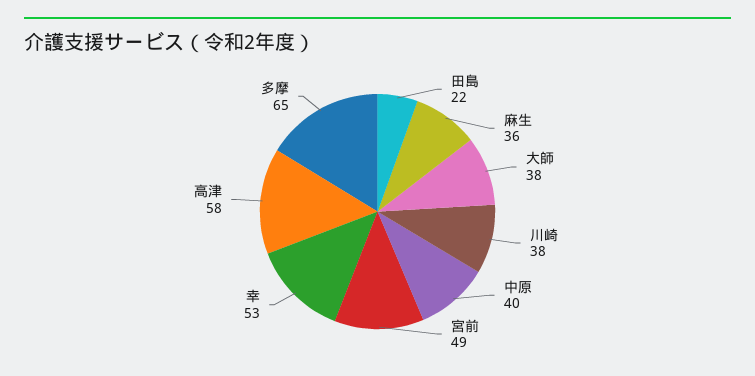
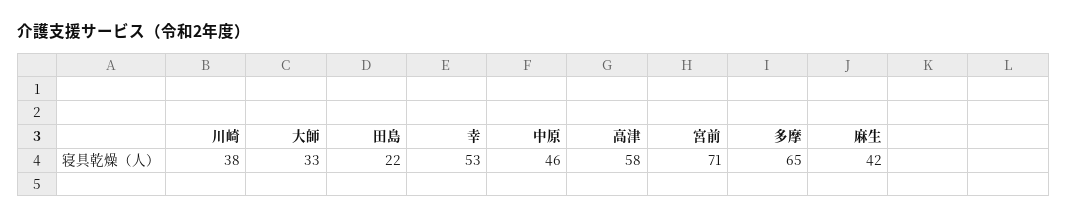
麻生: 36 -> 42
大師: 38 -> 33
中原: 40 -> 46
宮前: 49 -> 71

